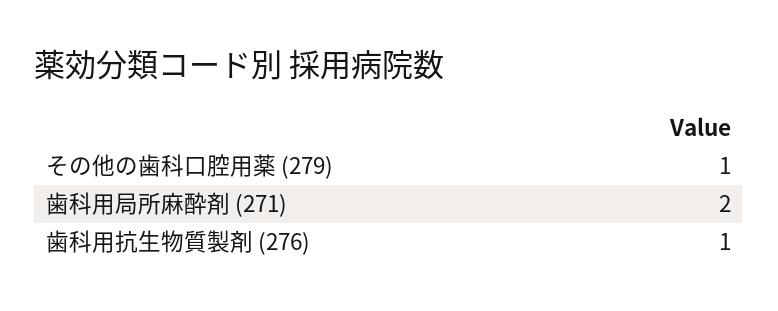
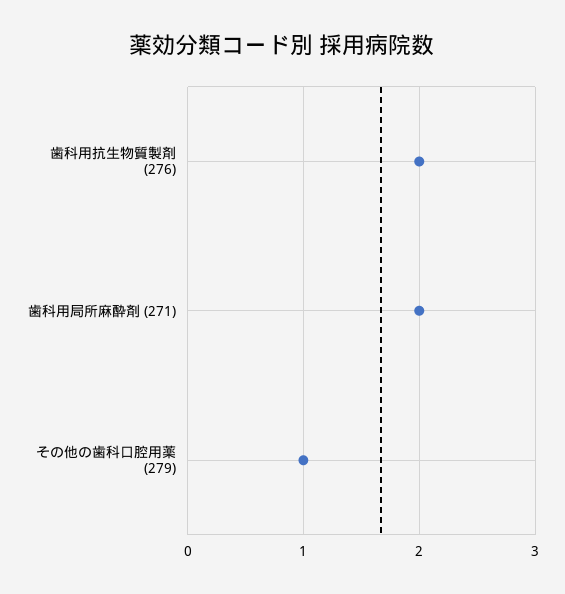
歯科用抗生物質製剤 (276): 1 -> 2

